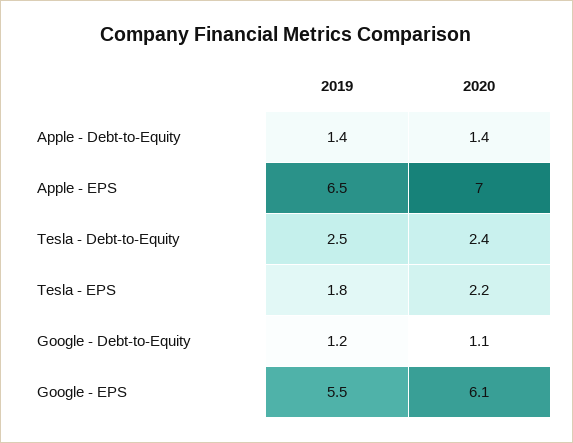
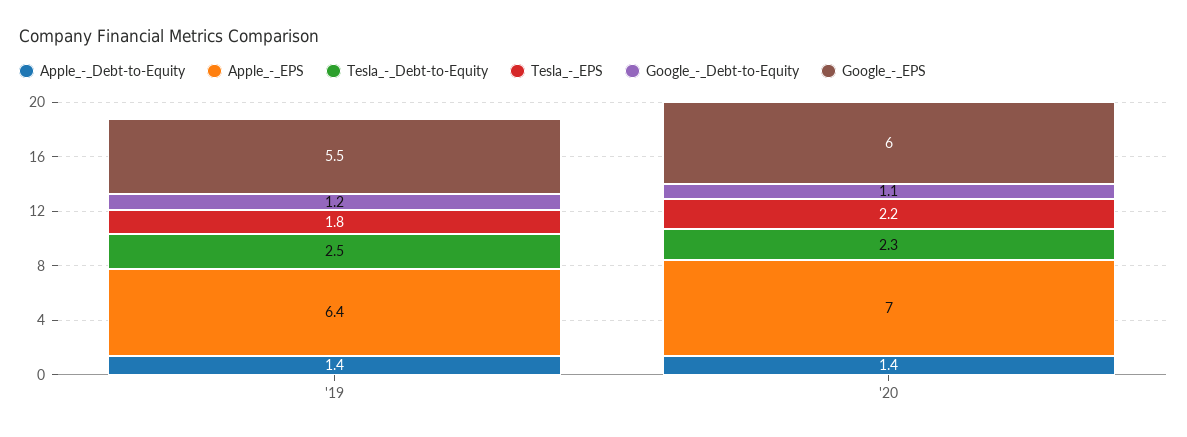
Apple - EPS, 2019: 6.5 -> 6.4
Tesla - Debt-to-Equity, 2020: 2.4 -> 2.3
Google - EPS, 2020: 6.1 -> 6

